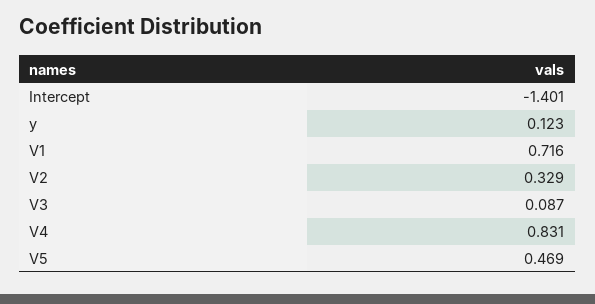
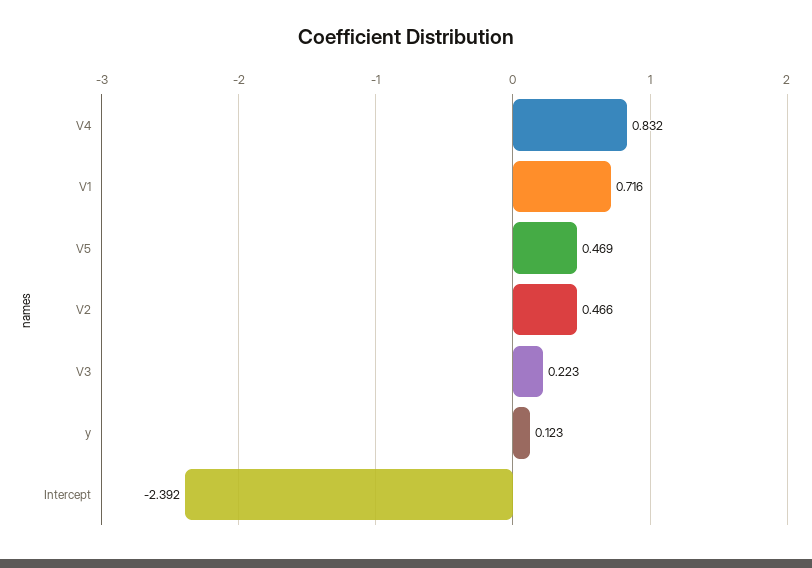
Intercept: -1.401 -> -2.392
V2: 0.329 -> 0.466
V3: 0.087 -> 0.223
V4: 0.831 -> 0.832

